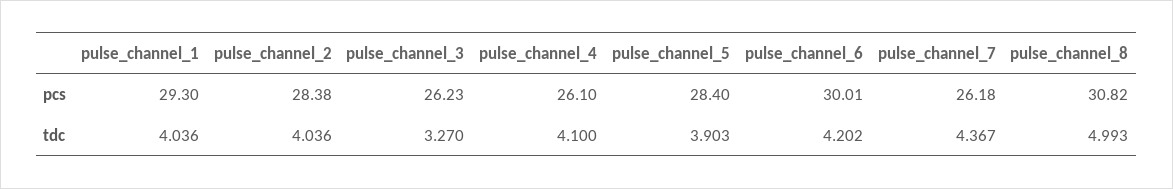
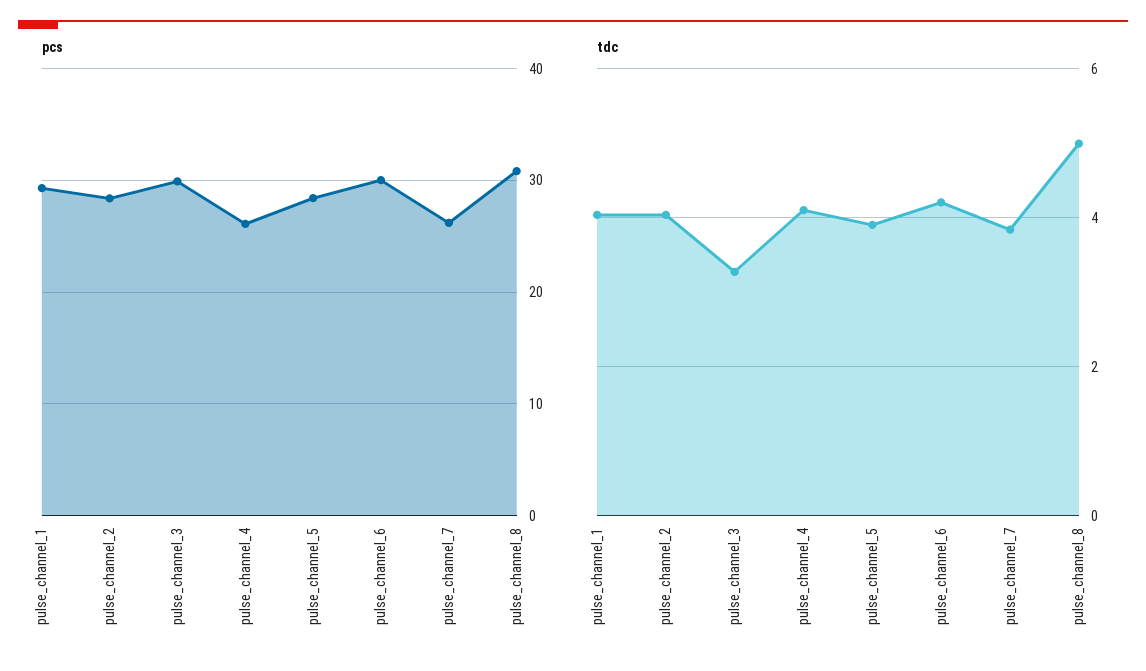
pcs, pulse_channel_3: 26.23 -> 30
tdc, pulse_channel_7: 4.367 -> 3.8

